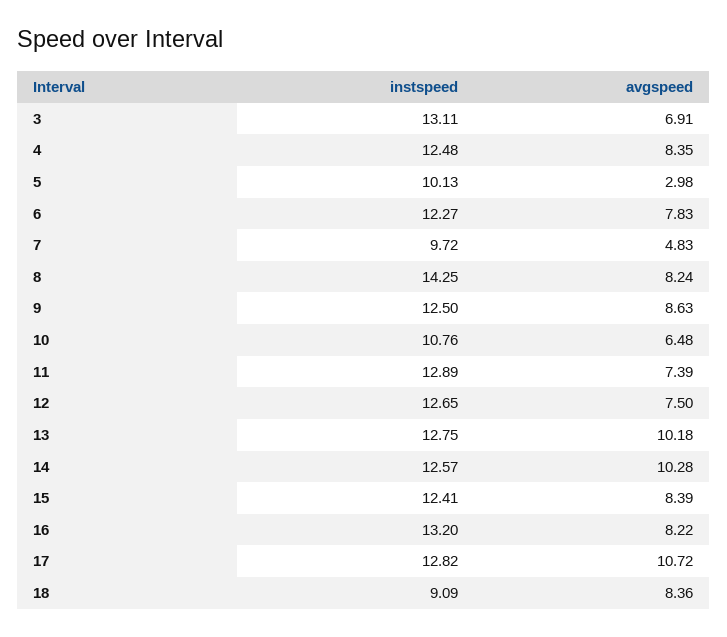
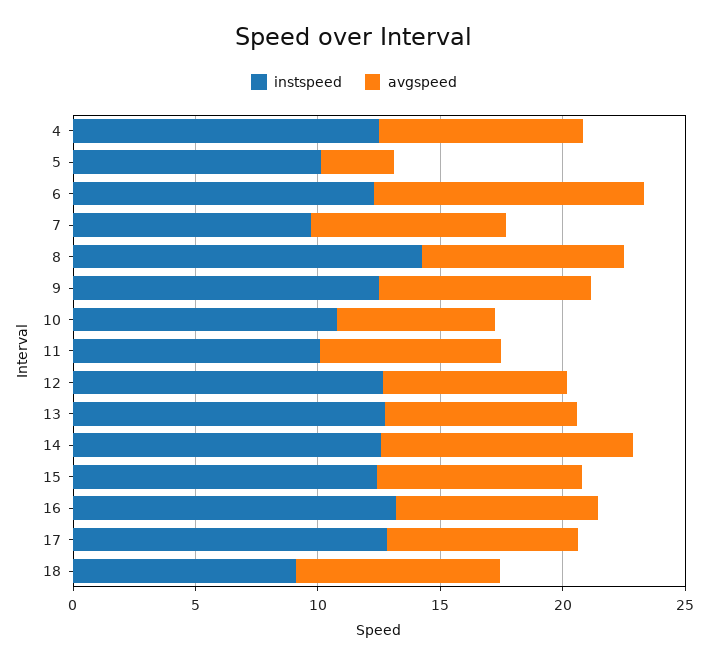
instspeed, 3: 13.11 -> none
avgspeed, 3: 6.91 -> none
avgspeed, 6: 7.83 -> 11
avgspeed, 7: 4.83 -> 8
instspeed, 11: 12.89 -> 10
avgspeed, 13: 10.18 -> 8
avgspeed, 17: 10.72 -> 8

